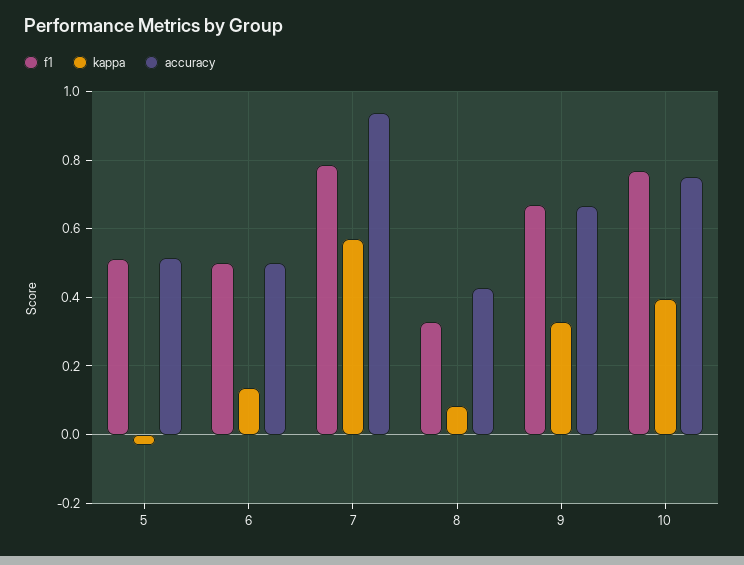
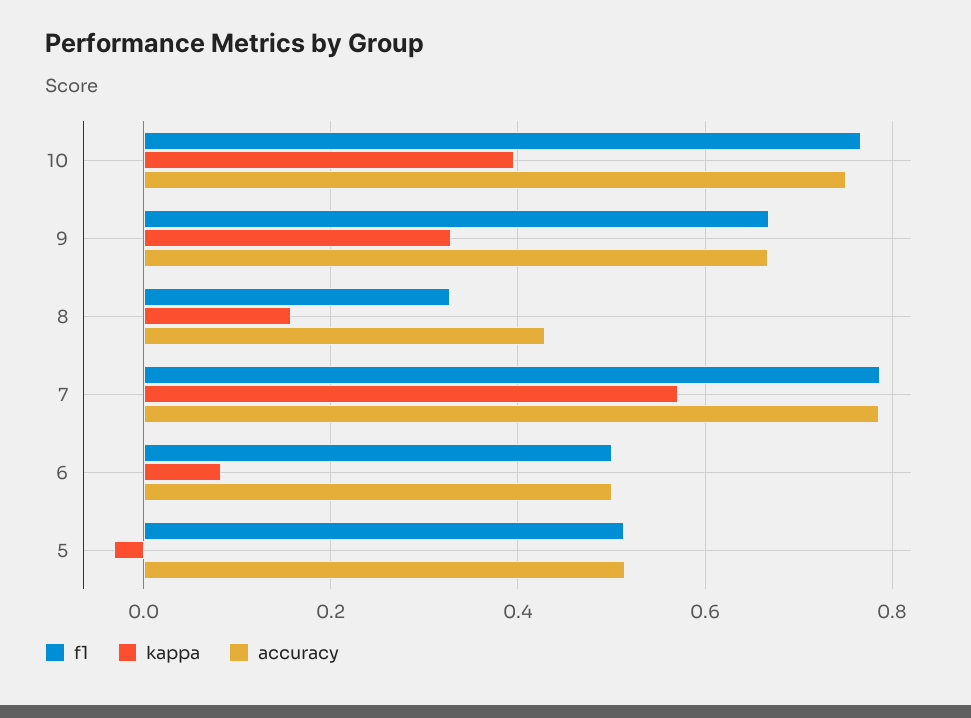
kappa, 6: 0.14 -> 0.08
accuracy, 7: 0.94 -> 0.78
kappa, 8: 0.08 -> 0.16

